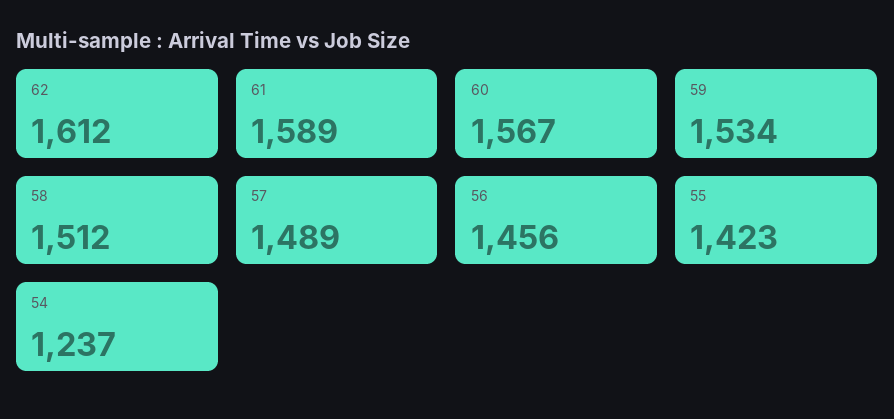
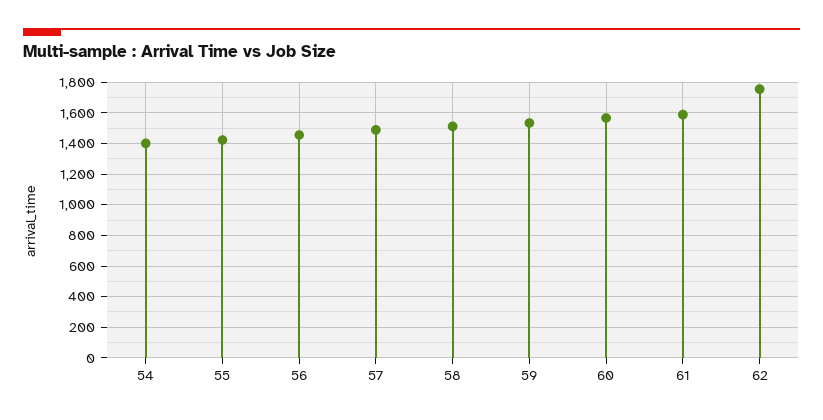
62: 1612 -> 1750
54: 1237 -> 1400

